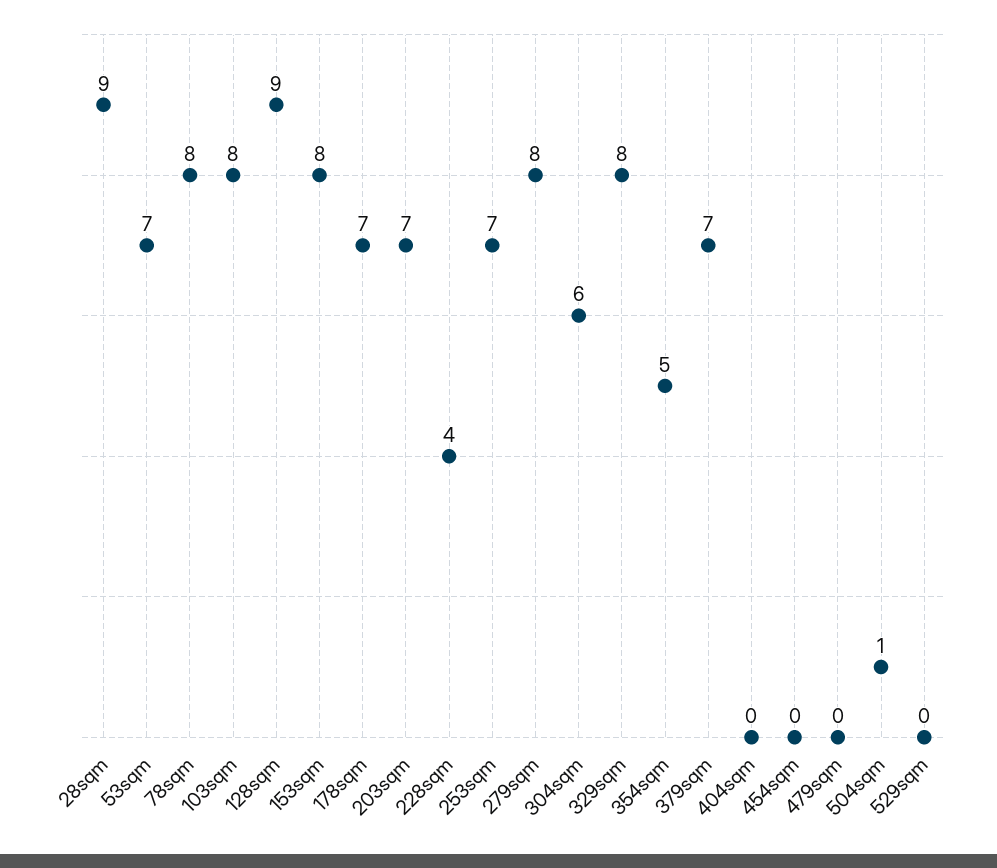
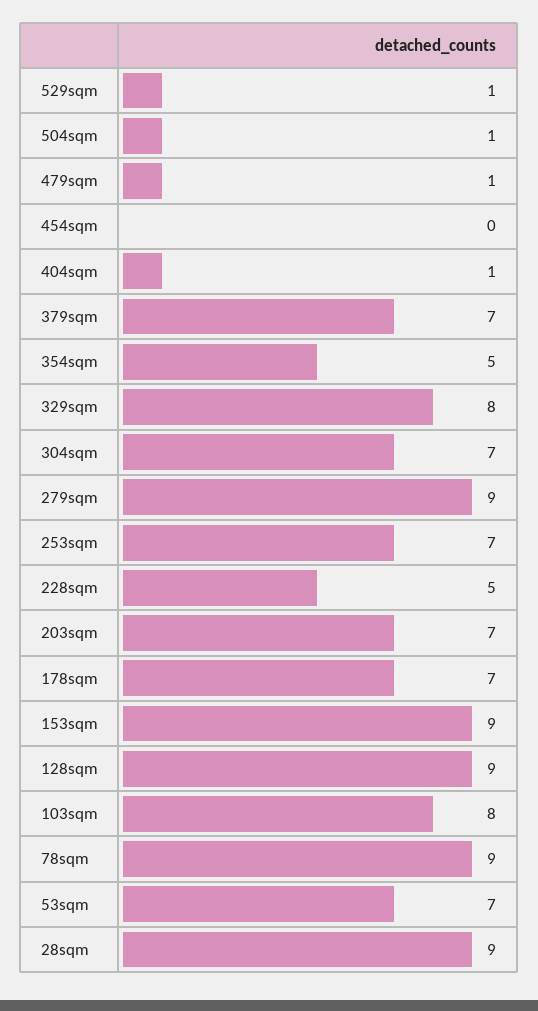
78sqm: 8 -> 9
153sqm: 8 -> 9
228sqm: 4 -> 5
279sqm: 8 -> 9
304sqm: 6 -> 7
404sqm: 0 -> 1
479sqm: 0 -> 1
529sqm: 0 -> 1

